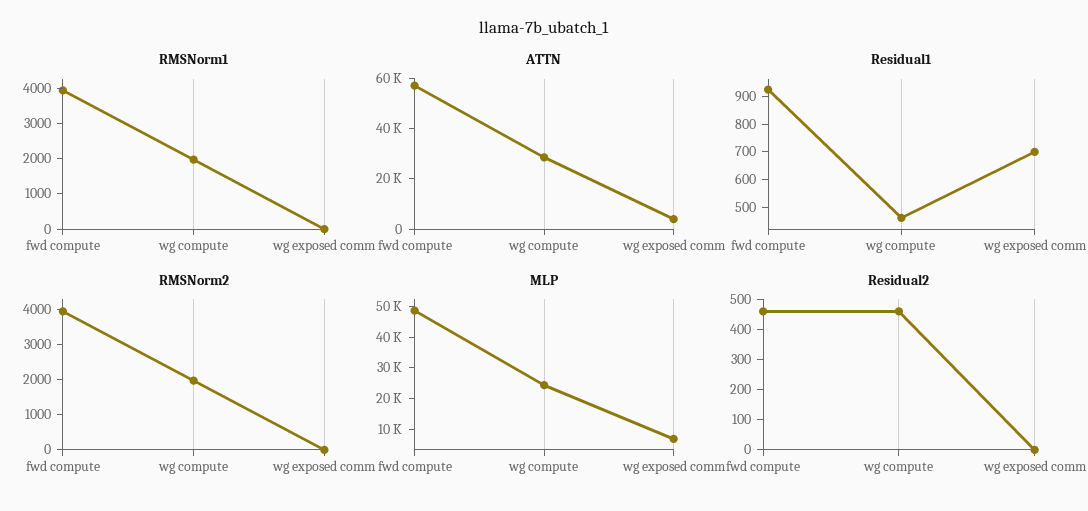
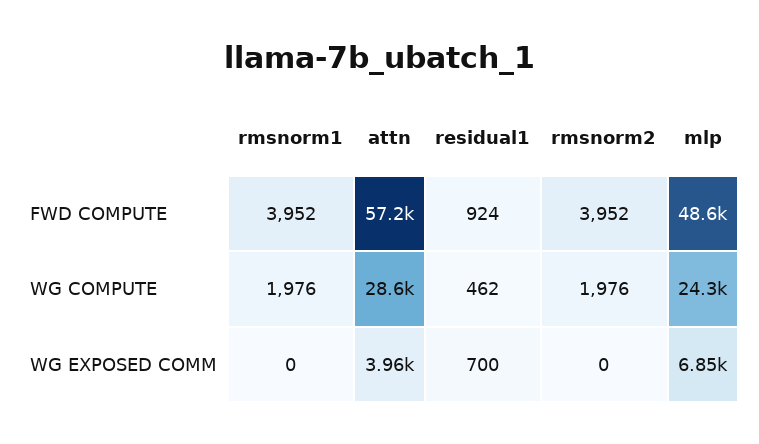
Residual2, fwd compute: 450 -> none
Residual2, wg compute: 450 -> none
Residual2, wg exposed comm: 0 -> none

